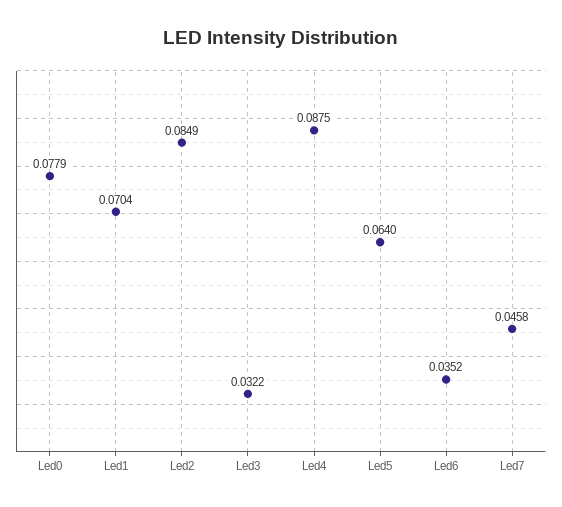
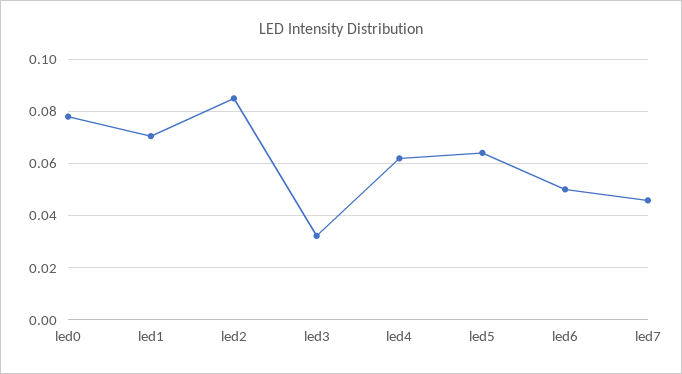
Led4: 0.0875 -> 0.0625
Led6: 0.0352 -> 0.05

